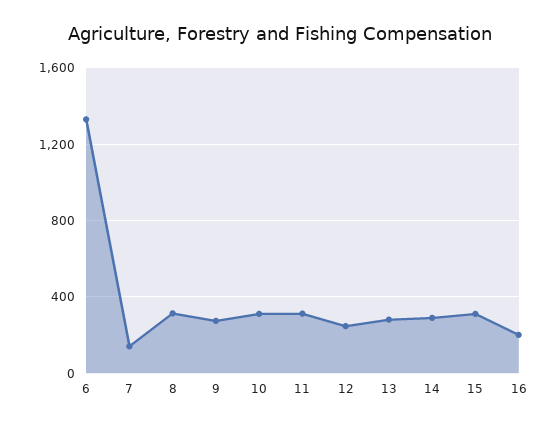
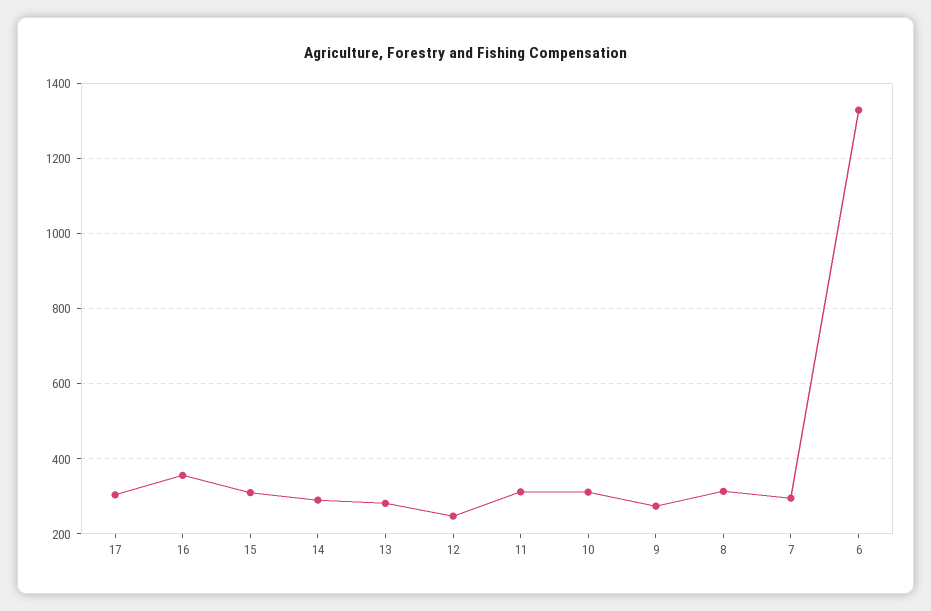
7: 150 -> 300
16: 200 -> 360
17: none -> 300

